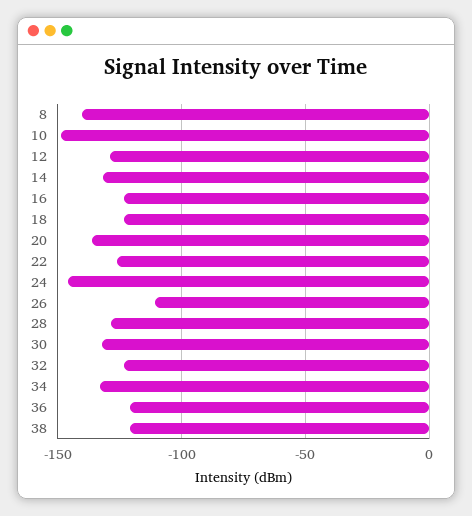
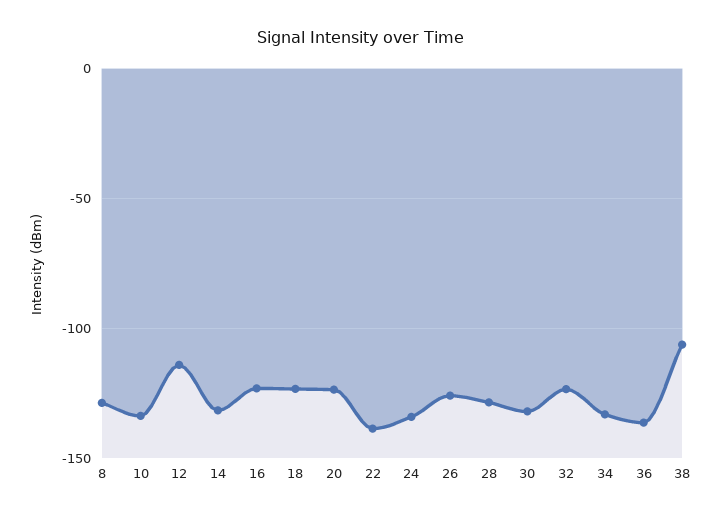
8: -140 -> -130
10: -150 -> -135
12: -130 -> -115
20: -135 -> -125
22: -125 -> -140
24: -145 -> -135
26: -110 -> -125
36: -120 -> -135
38: -120 -> -105

